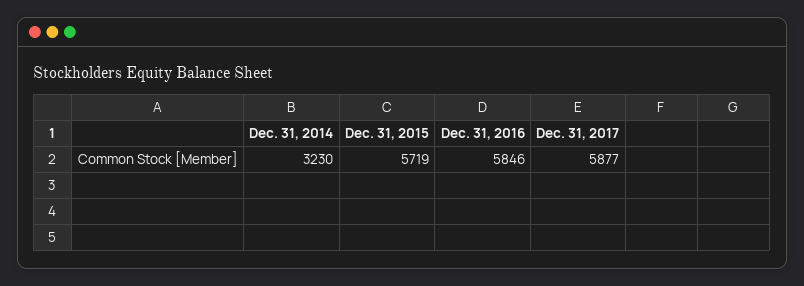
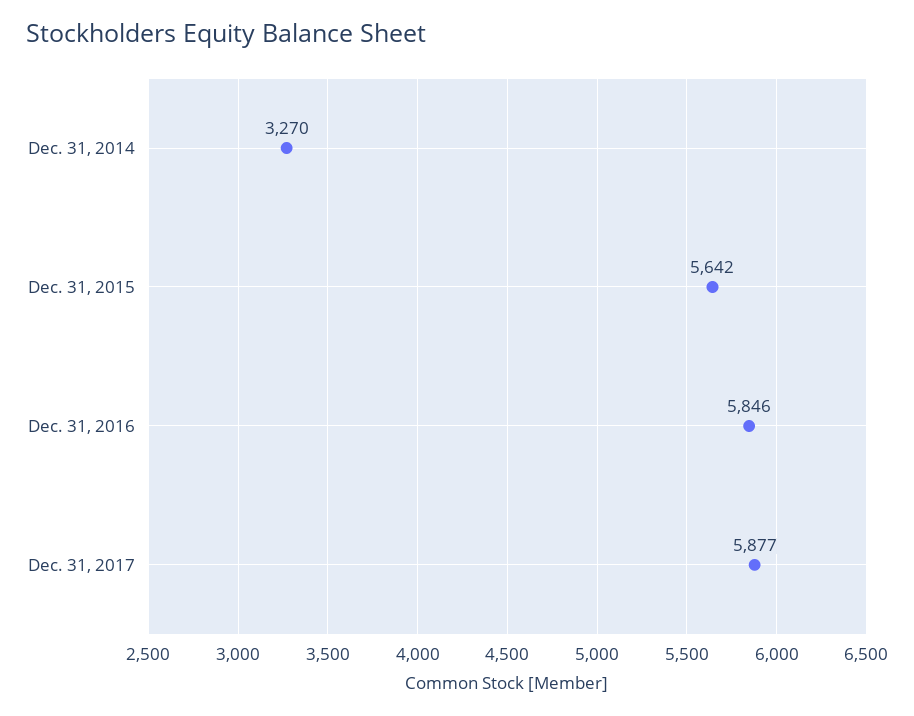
Dec. 31, 2014: 3230 -> 3270
Dec. 31, 2015: 5719 -> 5642

